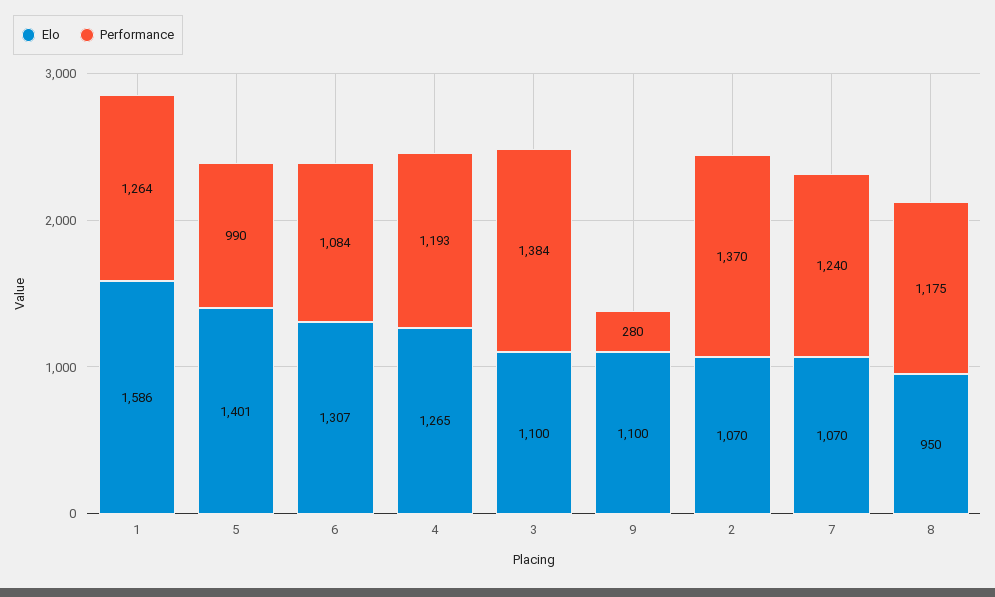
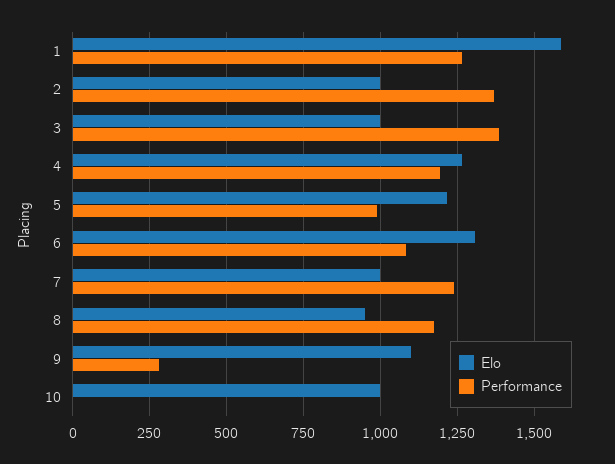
Elo, 5: 1401 -> 1225
Elo, 3: 1100 -> 1000
Elo, 2: 1070 -> 1000
Elo, 7: 1070 -> 1000
Elo, 10: none -> 1000
Performance, 10: none -> 0

